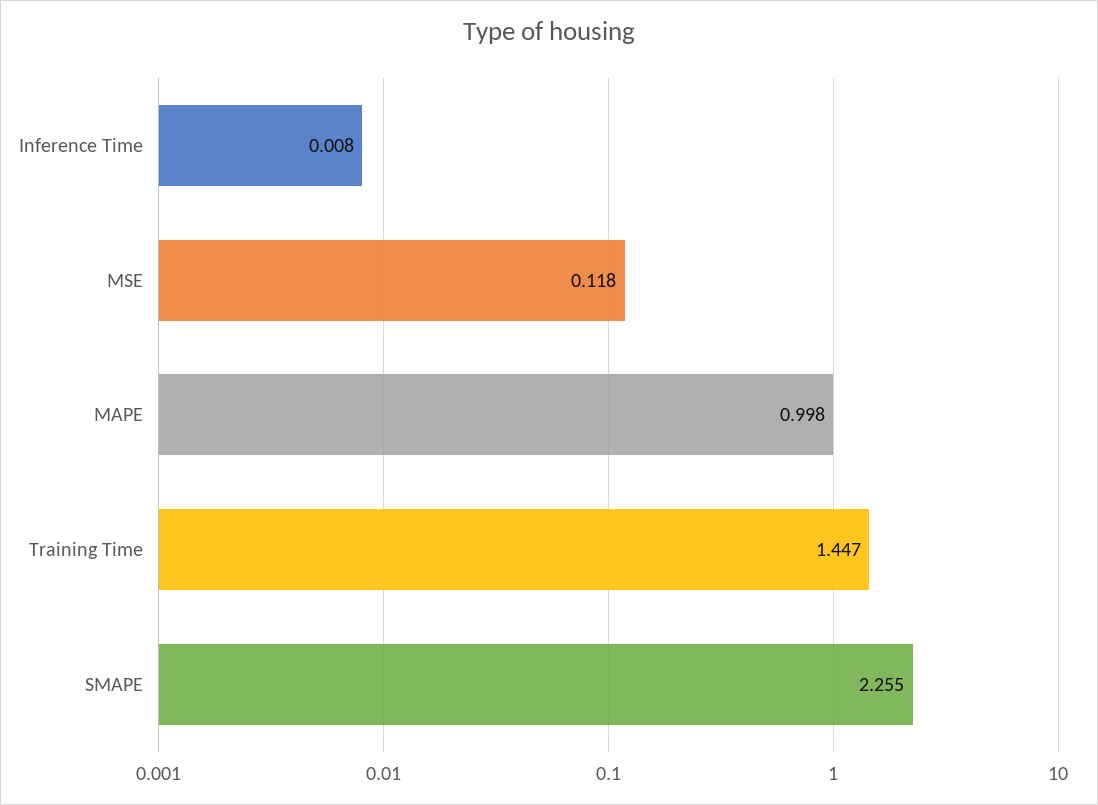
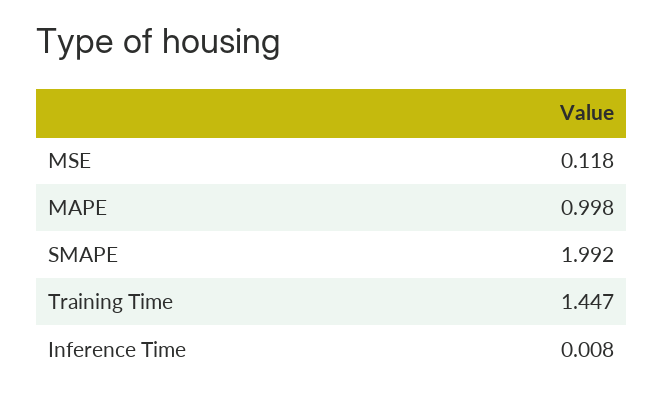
SMAPE: 2.255 -> 1.992

